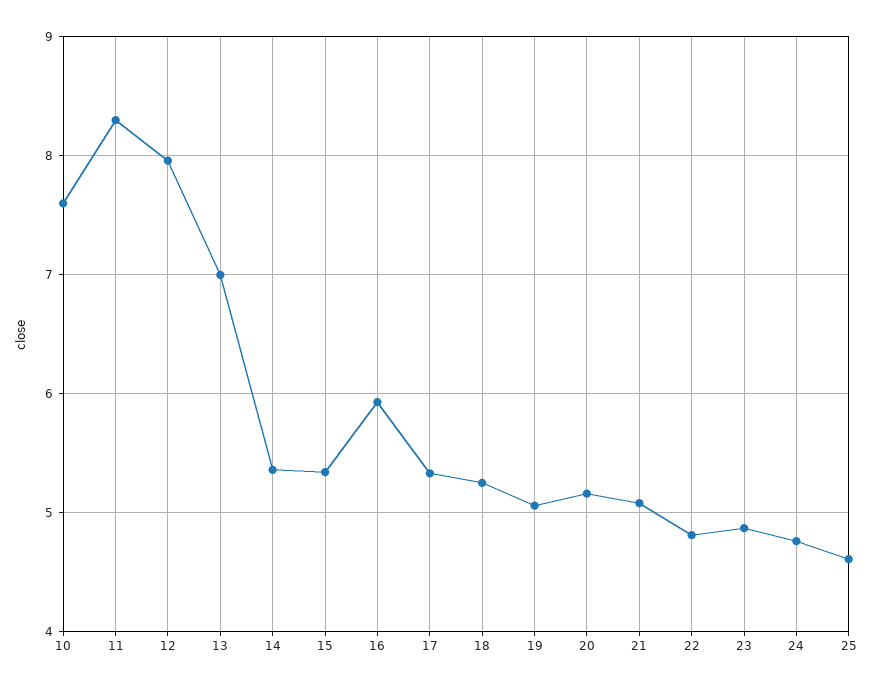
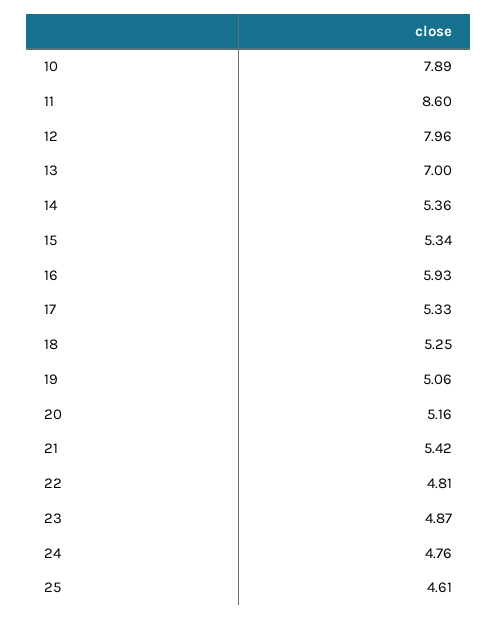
10: 7.6 -> 7.89
11: 8.3 -> 8.6
21: 5.1 -> 5.42

